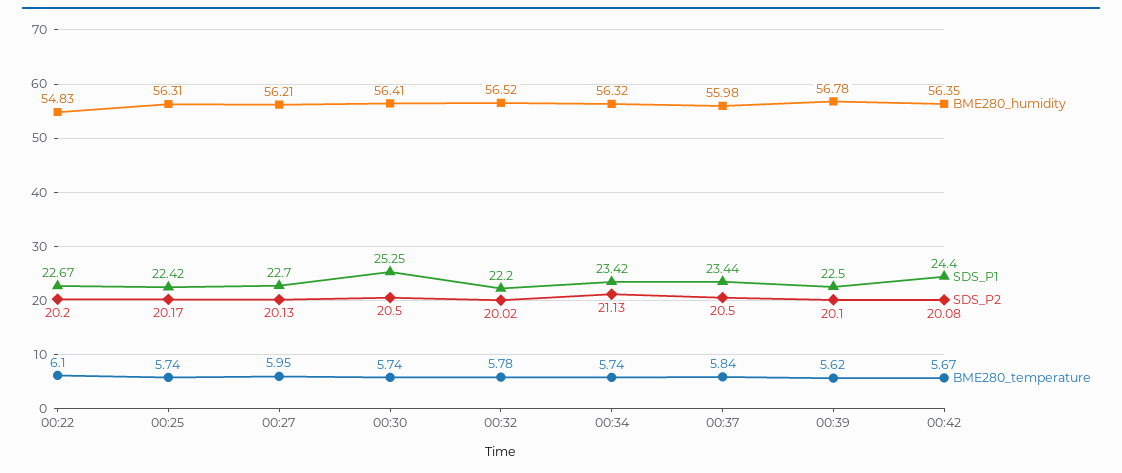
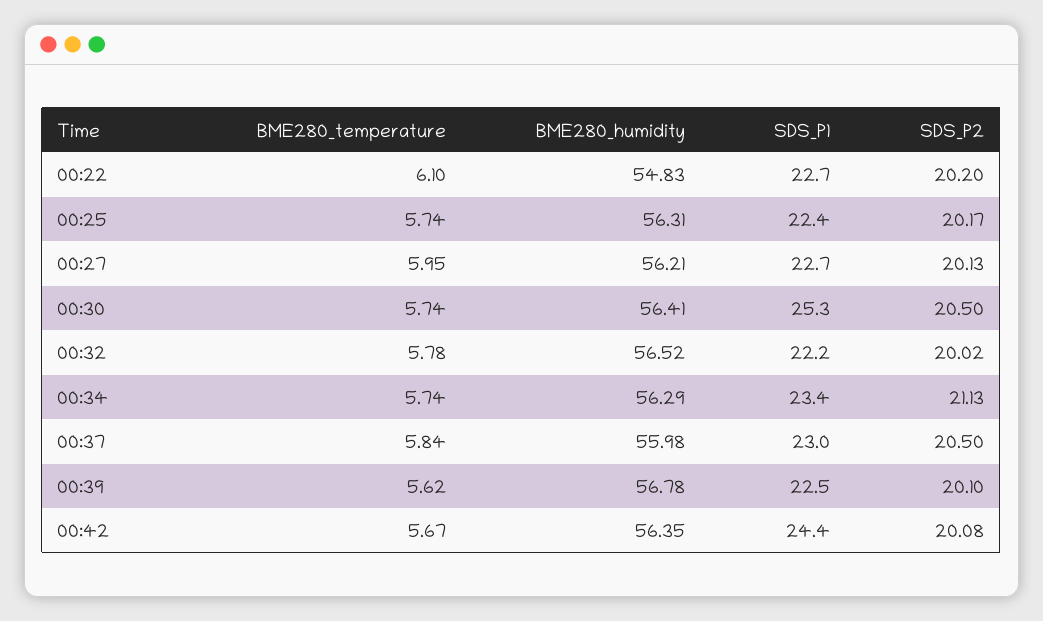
BME280_humidity, 00:34: 56.32 -> 56.29
SDS_P1, 00:37: 23.44 -> 23

